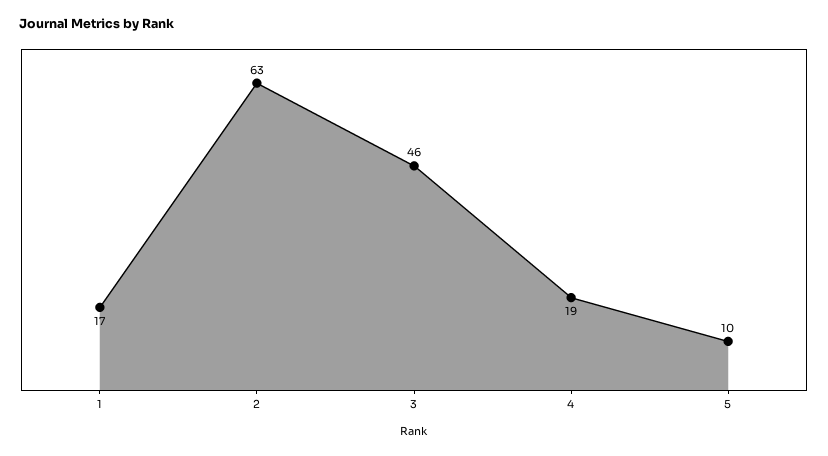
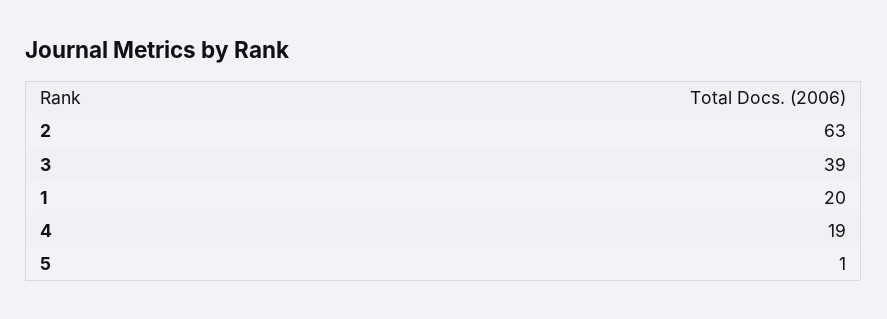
1: 17 -> 20
3: 46 -> 39
5: 10 -> 1

